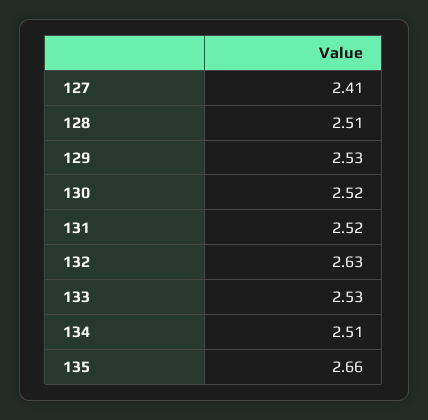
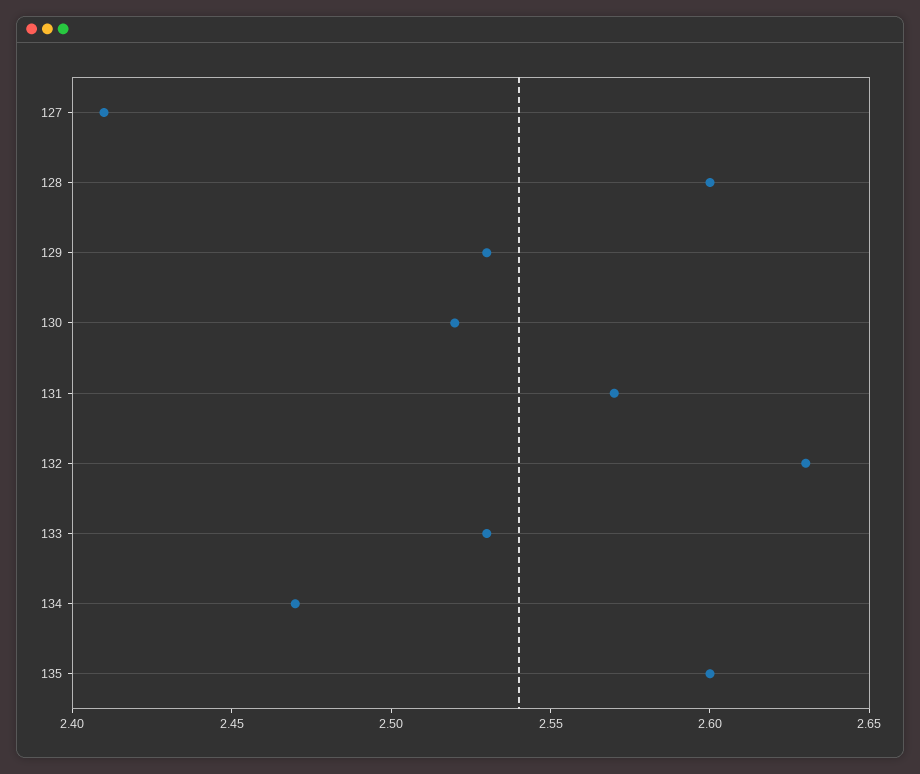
128: 2.51 -> 2.6
131: 2.52 -> 2.57
134: 2.51 -> 2.47
135: 2.66 -> 2.6

